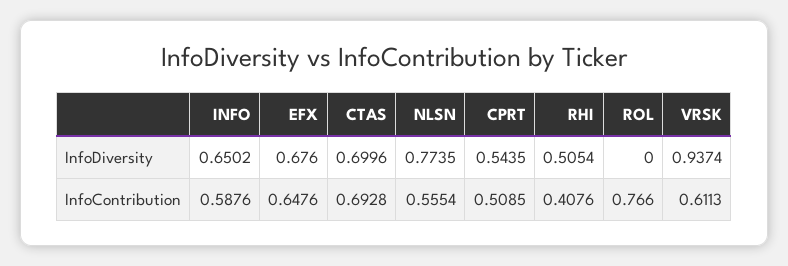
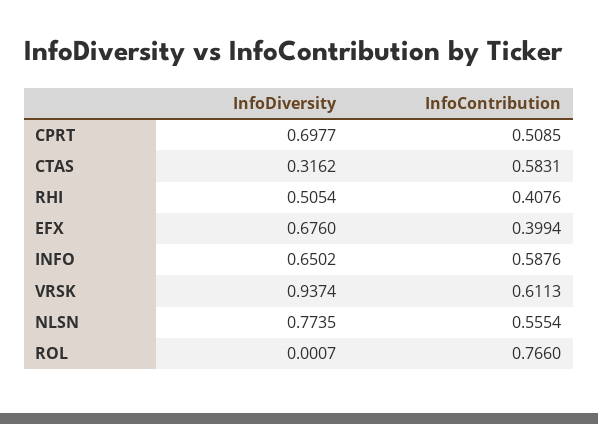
CTAS, InfoDiversity: 0.6996 -> 0.3162
CPRT, InfoDiversity: 0.5435 -> 0.6977
ROL, InfoDiversity: 0 -> 0.0007
EFX, InfoContribution: 0.6476 -> 0.3994
CTAS, InfoContribution: 0.6928 -> 0.5831

